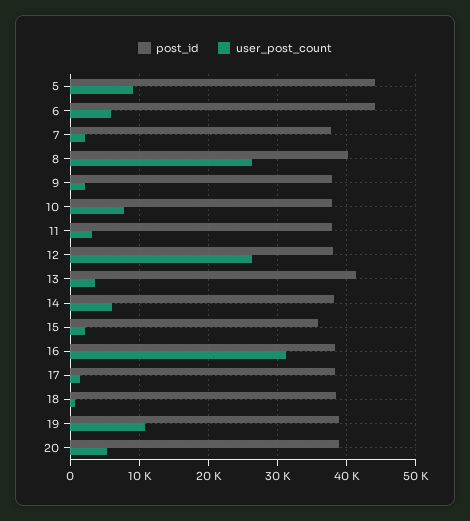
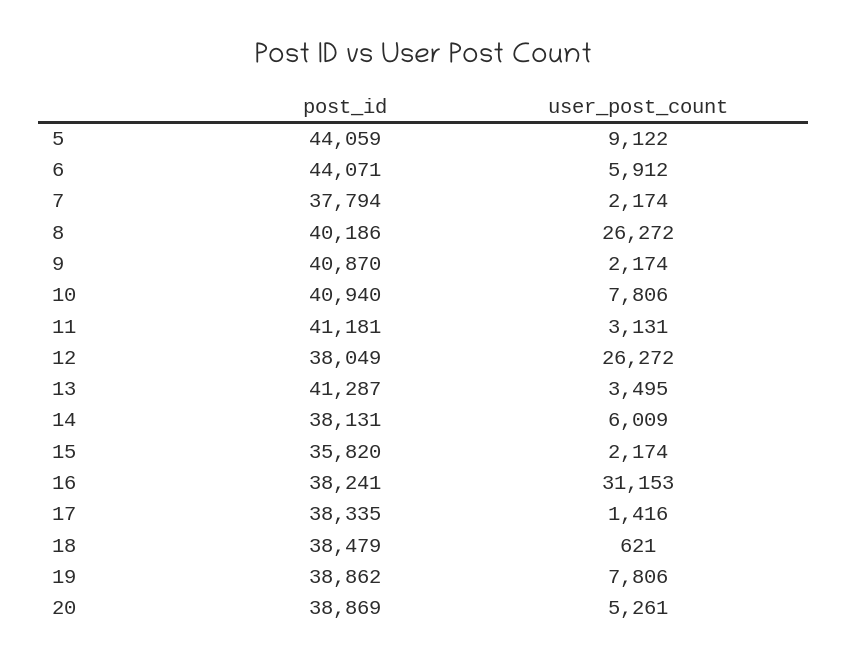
post_id, 9: 38000 -> 40870
post_id, 10: 38000 -> 40940
post_id, 11: 38000 -> 41181
user_post_count, 19: 11000 -> 7806

